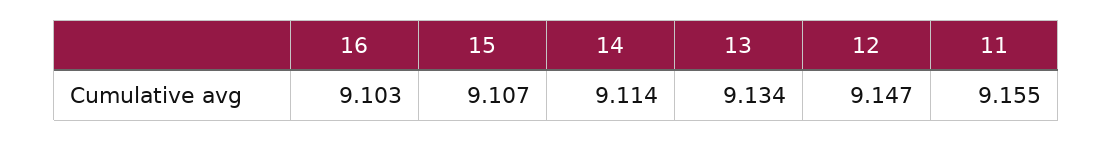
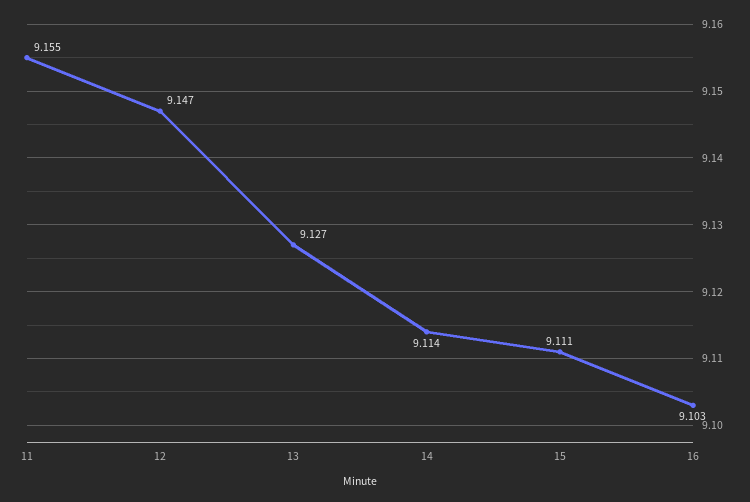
15: 9.107 -> 9.111
13: 9.134 -> 9.127

